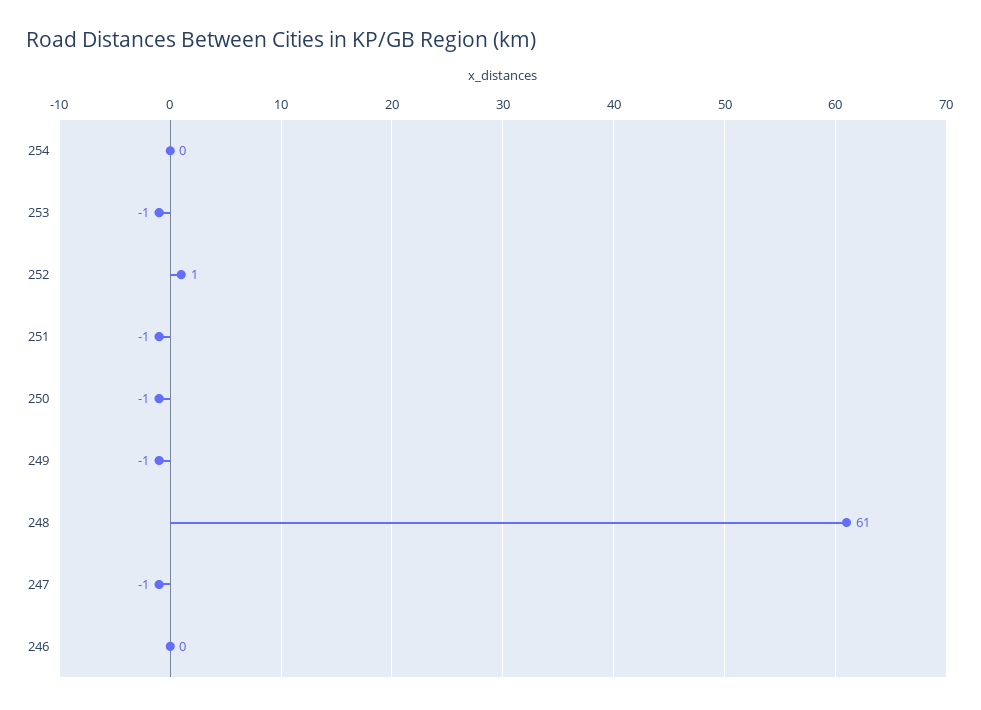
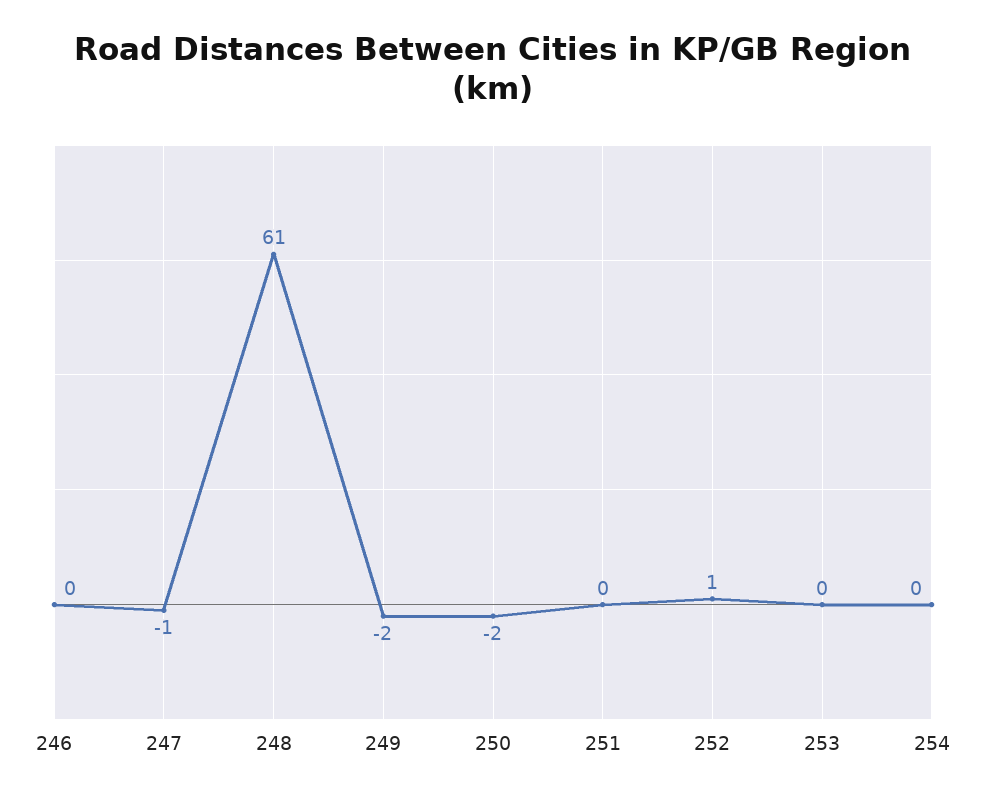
253: -1 -> 0
251: -1 -> 0
250: -1 -> -2
249: -1 -> -2

